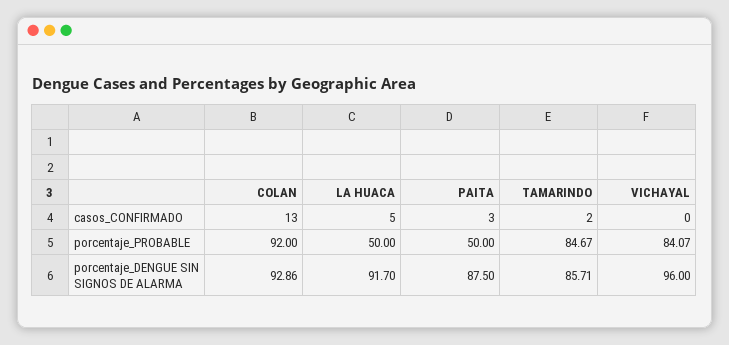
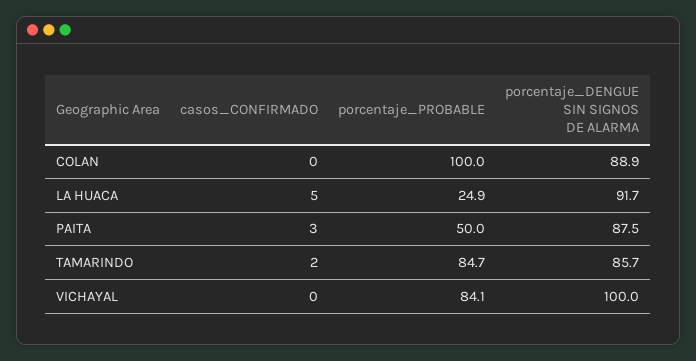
COLAN, casos_CONFIRMADO: 13 -> 0
COLAN, porcentaje_PROBABLE: 92 -> 100
LA HUACA, porcentaje_PROBABLE: 50 -> 24.9
COLAN, porcentaje_DENGUE SIN SIGNOS DE ALARMA: 92.86 -> 88.9
VICHAYAL, porcentaje_DENGUE SIN SIGNOS DE ALARMA: 96 -> 100

